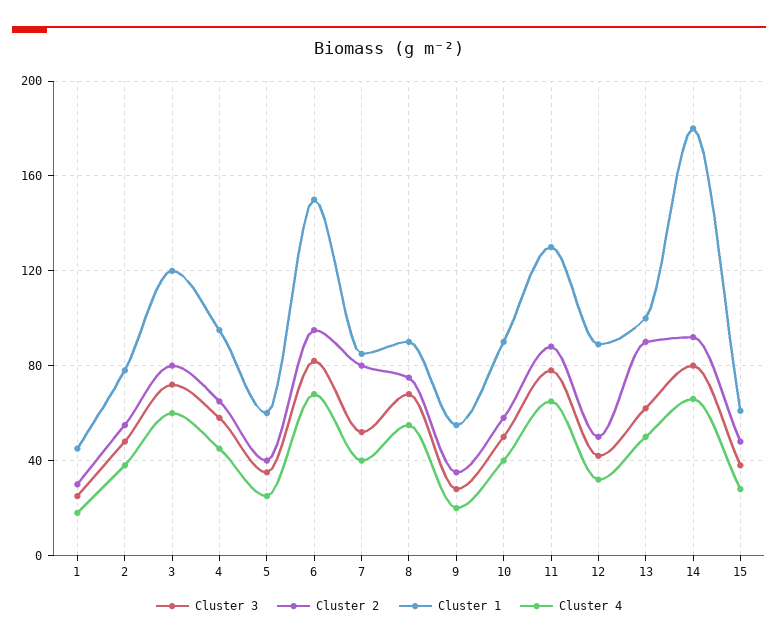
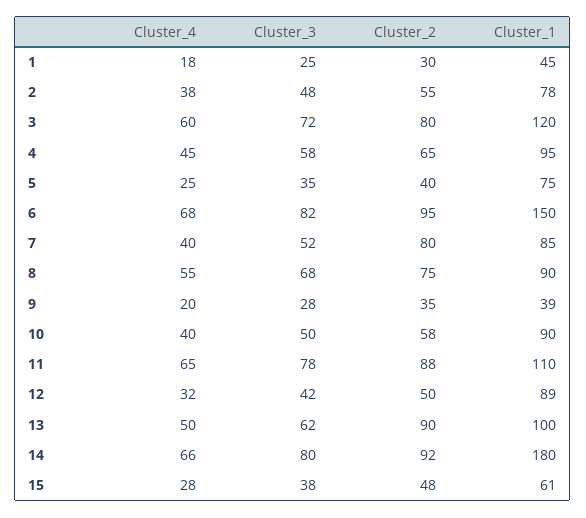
Cluster 1, 5: 60 -> 75
Cluster 1, 9: 55 -> 39
Cluster 1, 11: 130 -> 110

